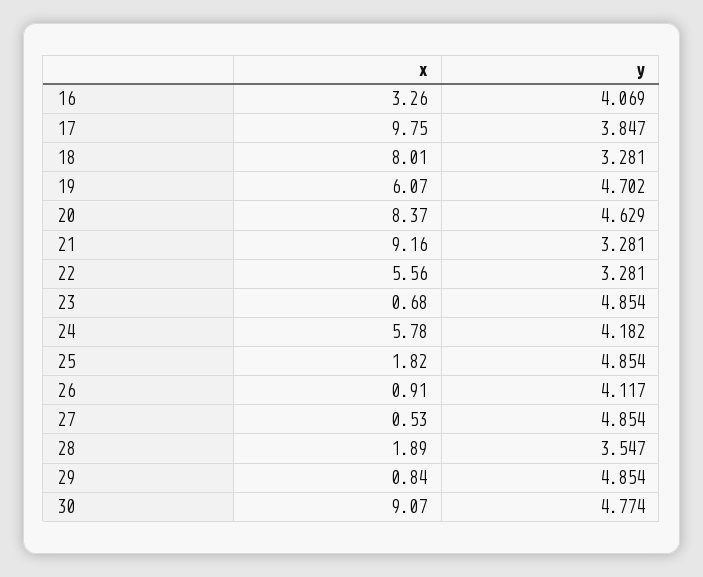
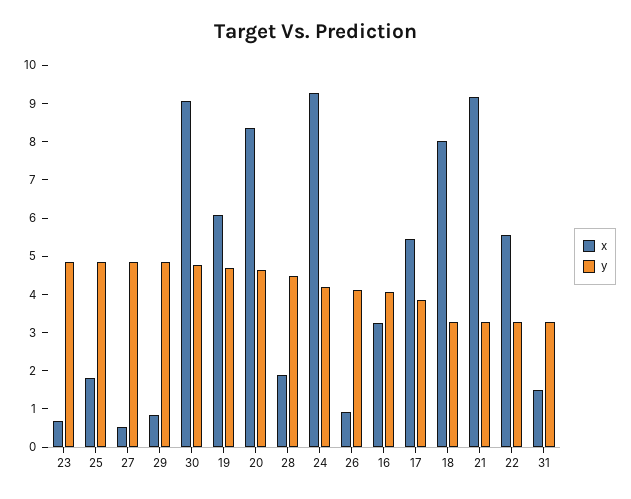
x, 17: 9.75 -> 5.5
x, 24: 5.78 -> 9.25
y, 28: 3.547 -> 4.5
x, 31: none -> 1.5
y, 31: none -> 3.25

